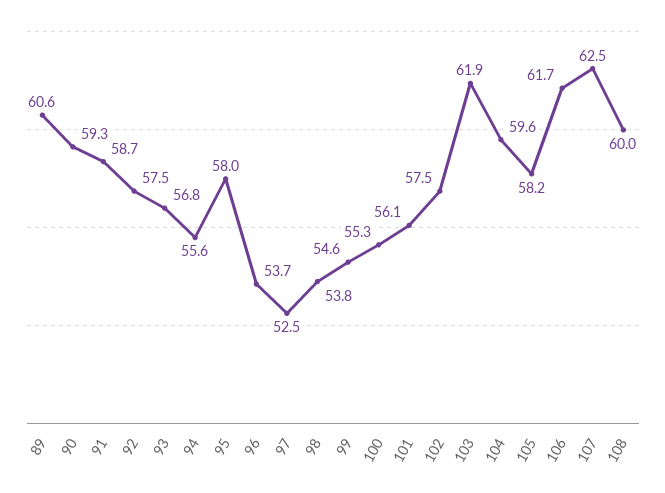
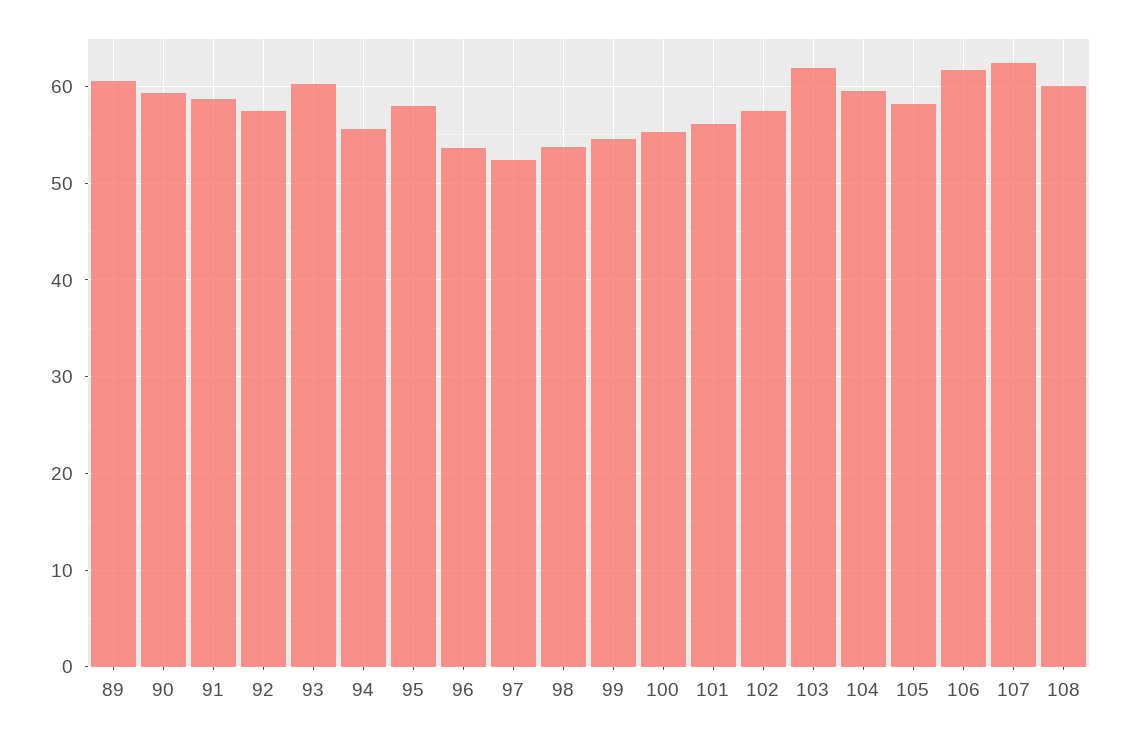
93: 56.8 -> 60

